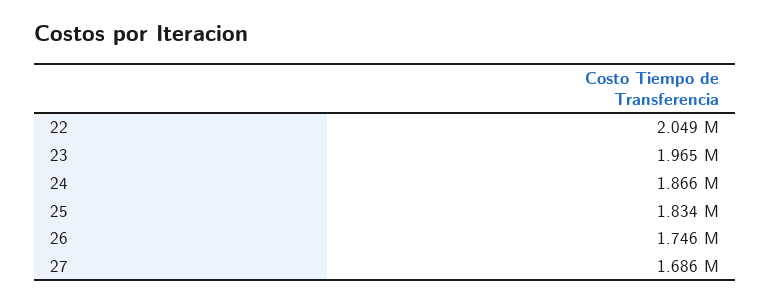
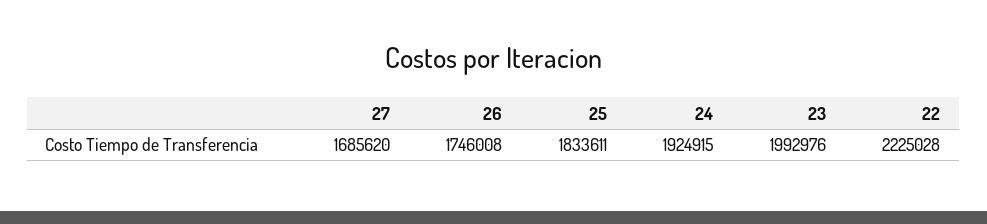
22: 2049000 -> 2225028
23: 1965000 -> 1992976
24: 1866000 -> 1924915

